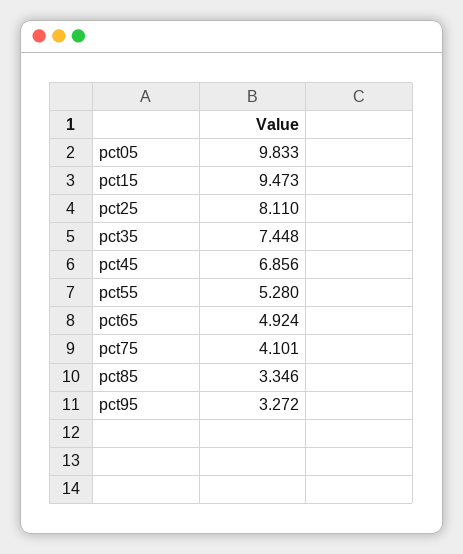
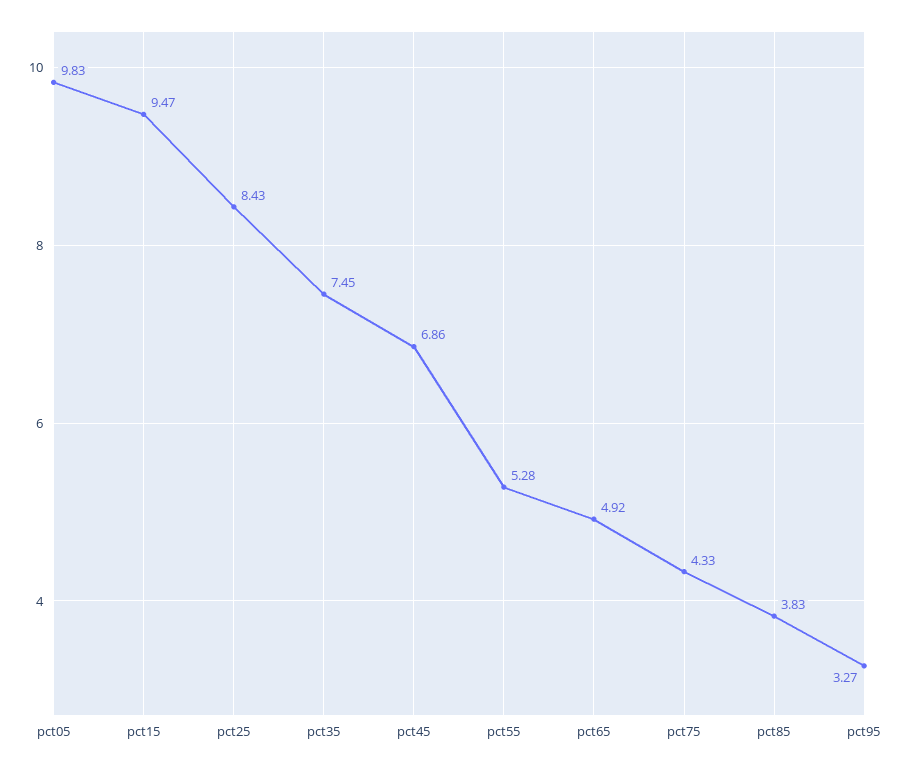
pct25: 8.11 -> 8.43
pct75: 4.101 -> 4.33
pct85: 3.346 -> 3.83

